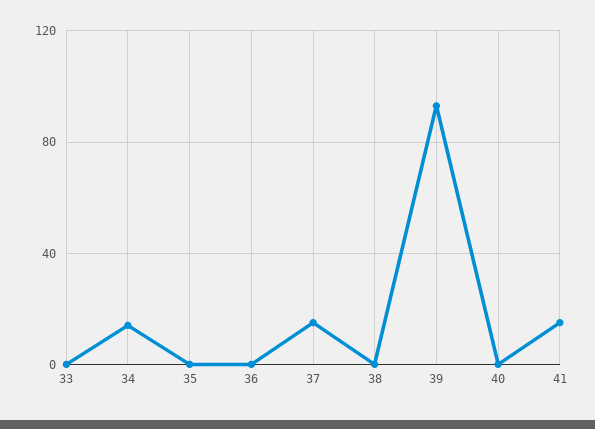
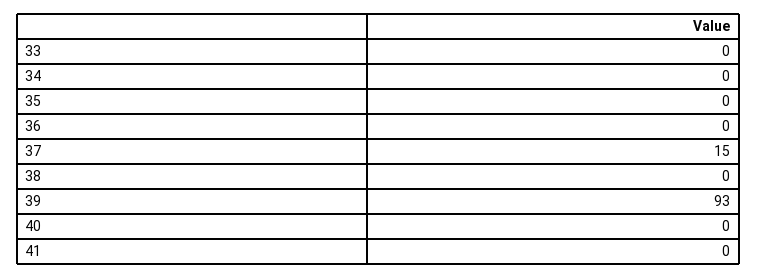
34: 15 -> 0
41: 15 -> 0

